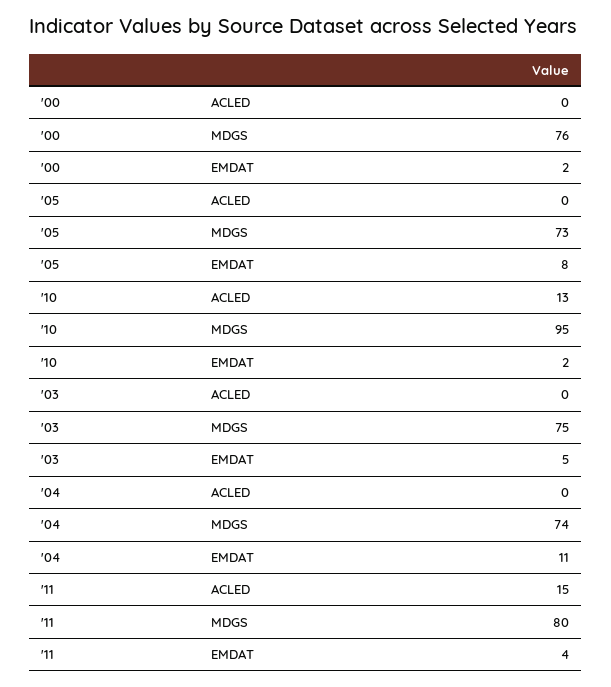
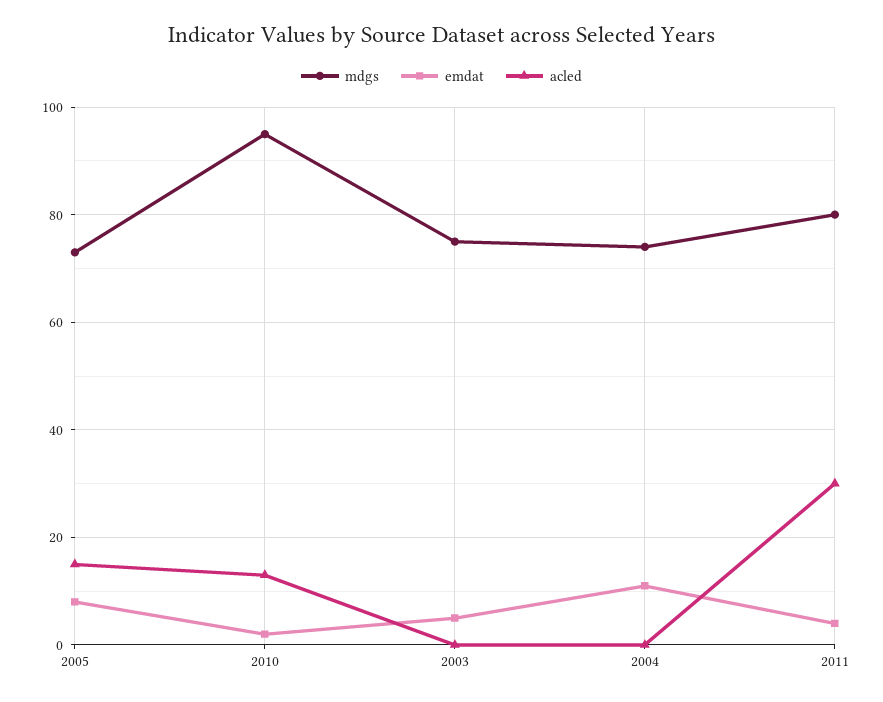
ACLED, '00: 0 -> none
MDGS, '00: 76 -> none
EMDAT, '00: 2 -> none
ACLED, '05: 0 -> 15
ACLED, '11: 15 -> 30

